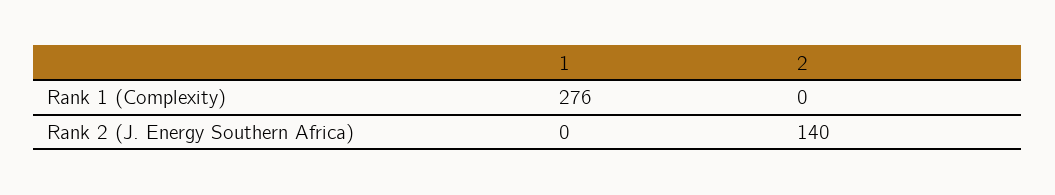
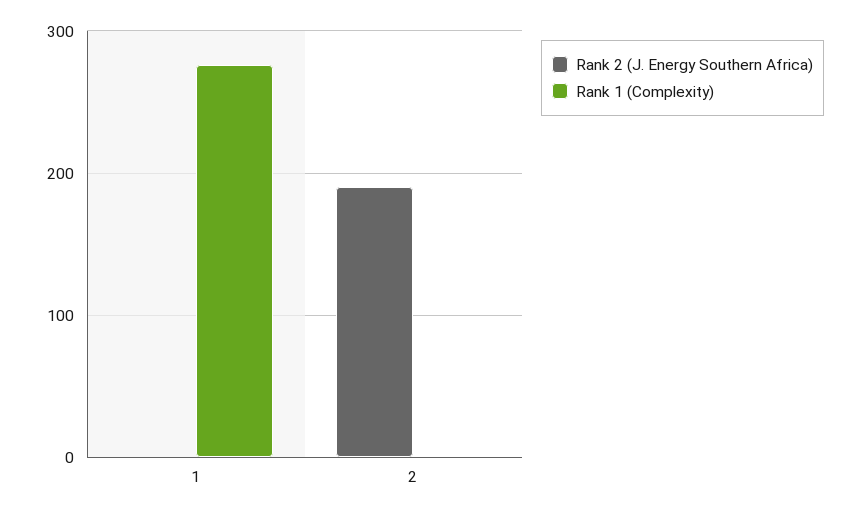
Rank 2 (J. Energy Southern Africa), 2: 140 -> 190

